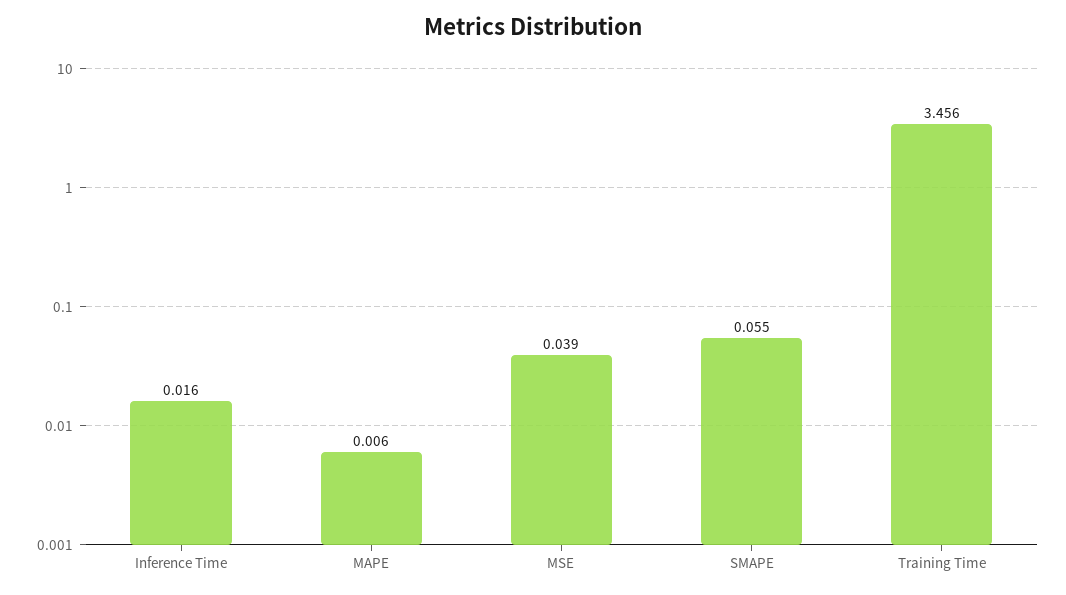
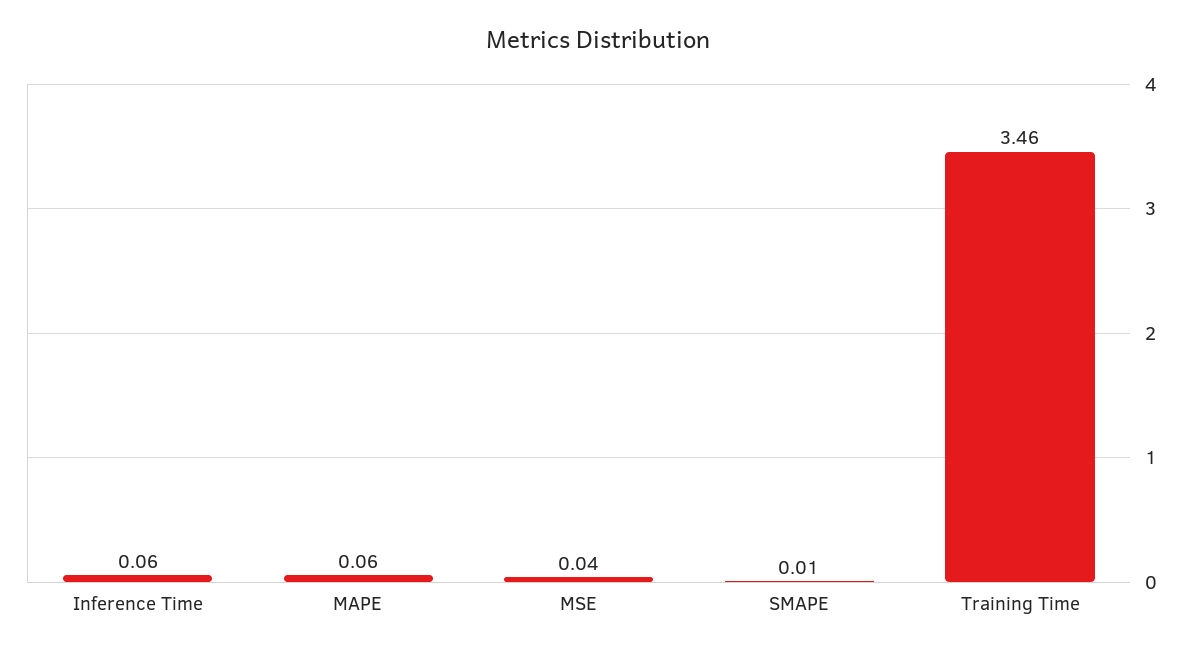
Inference Time: 0.016 -> 0.06
MAPE: 0.006 -> 0.06
SMAPE: 0.055 -> 0.01

